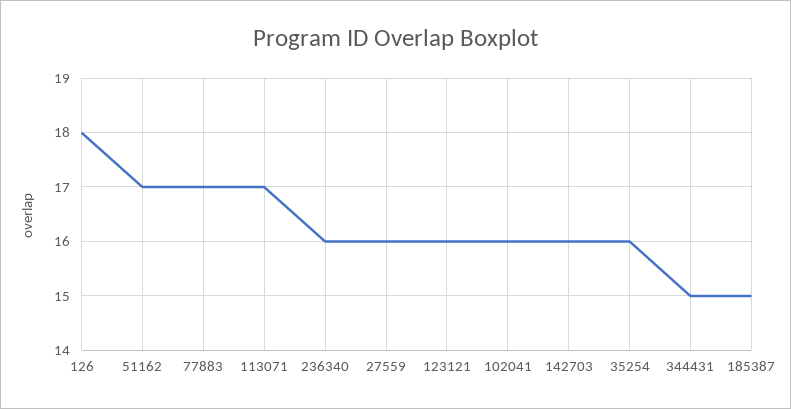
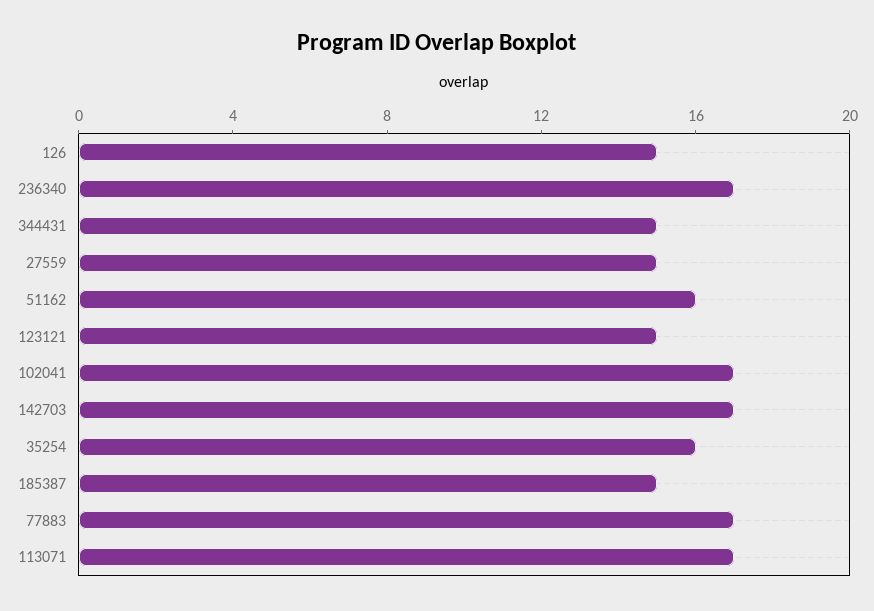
126: 18 -> 15
51162: 17 -> 16
236340: 16 -> 17
27559: 16 -> 15
123121: 16 -> 15
102041: 16 -> 17
142703: 16 -> 17

